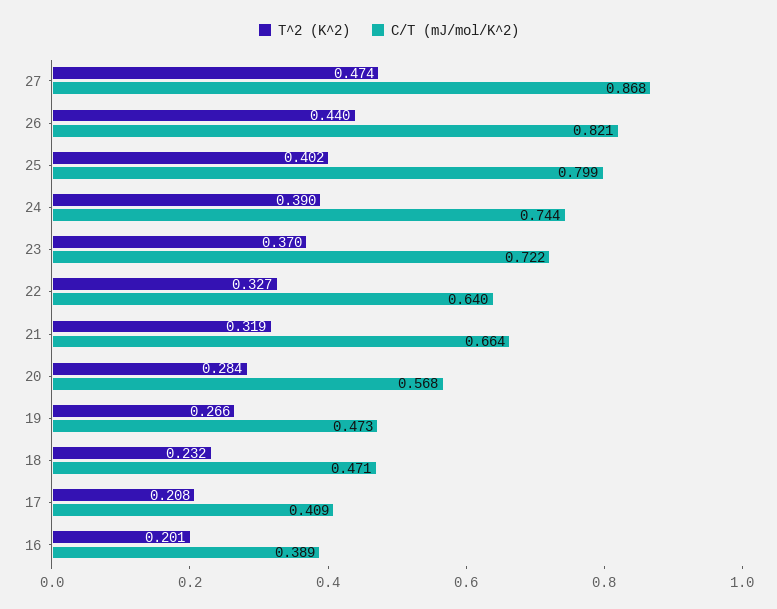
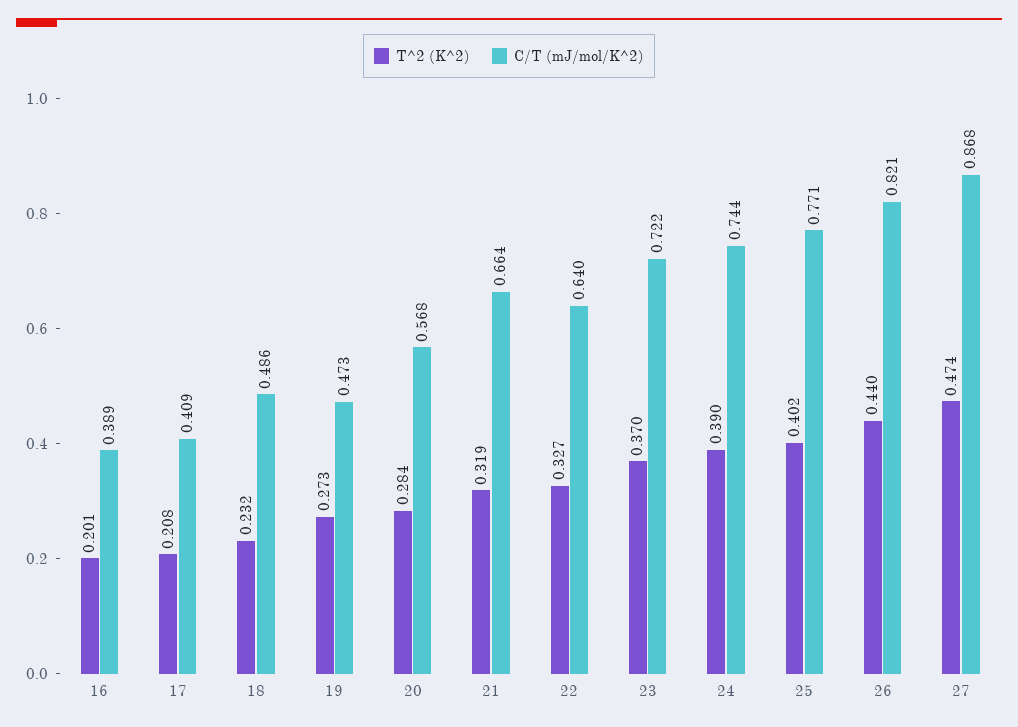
C/T (mJ/mol/K^2), 25: 0.799 -> 0.771
T^2 (K^2), 19: 0.266 -> 0.273
C/T (mJ/mol/K^2), 18: 0.471 -> 0.486

